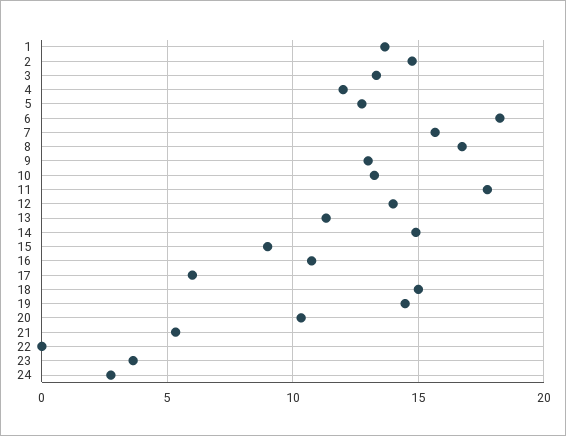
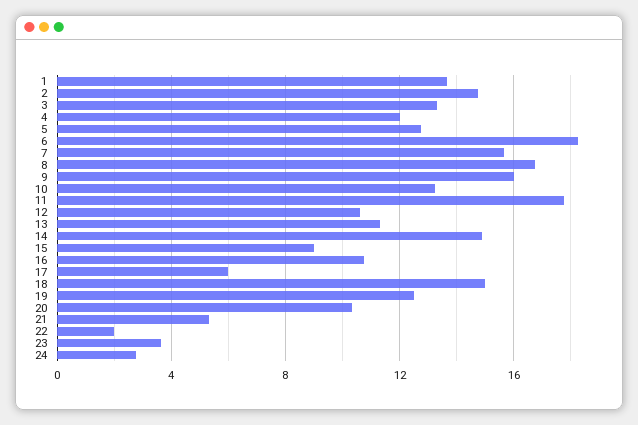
9: 13 -> 16
12: 14 -> 10.5
19: 14.5 -> 12.5
22: 0 -> 2

